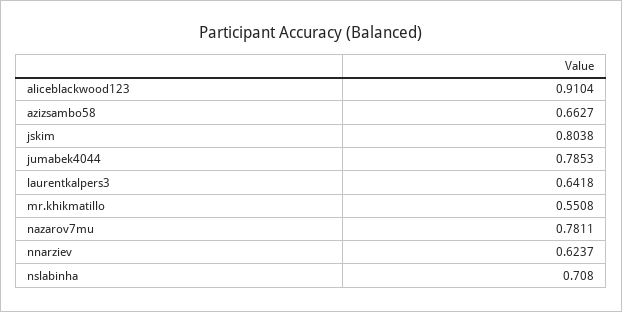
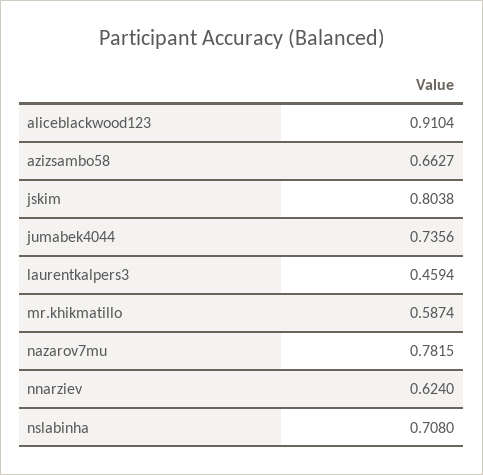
jumabek4044: 0.7853 -> 0.7356
laurentkalpers3: 0.6418 -> 0.4594
mr.khikmatillo: 0.5508 -> 0.5874
nazarov7mu: 0.7811 -> 0.7815
nnarziev: 0.6237 -> 0.624

